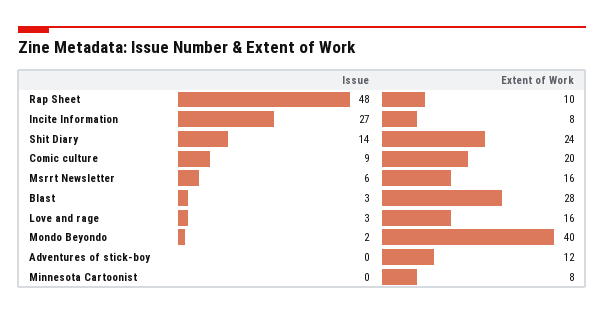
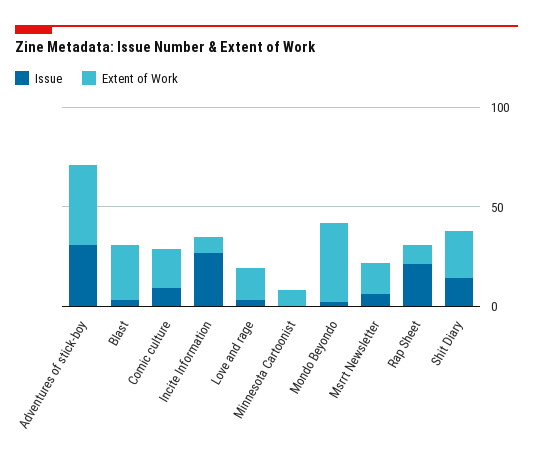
Issue, Rap Sheet: 48 -> 20
Issue, Adventures of stick-boy: 0 -> 30
Extent of Work, Adventures of stick-boy: 12 -> 40

